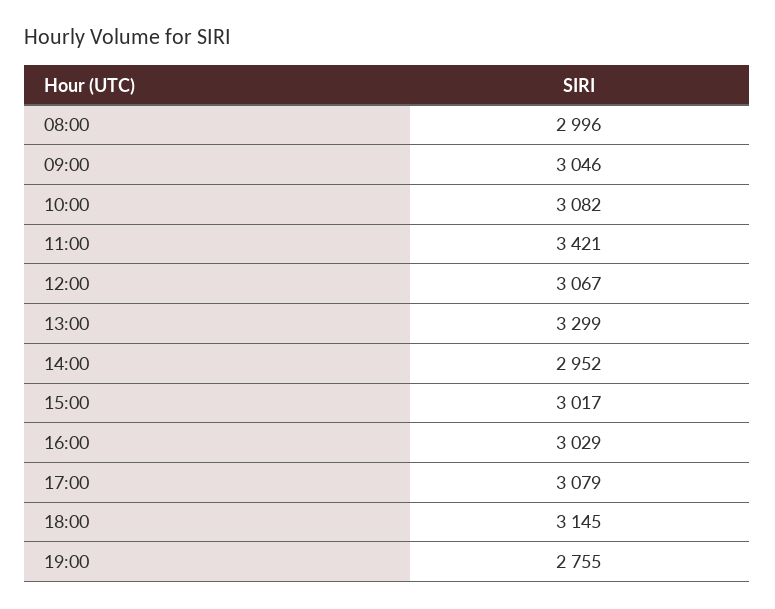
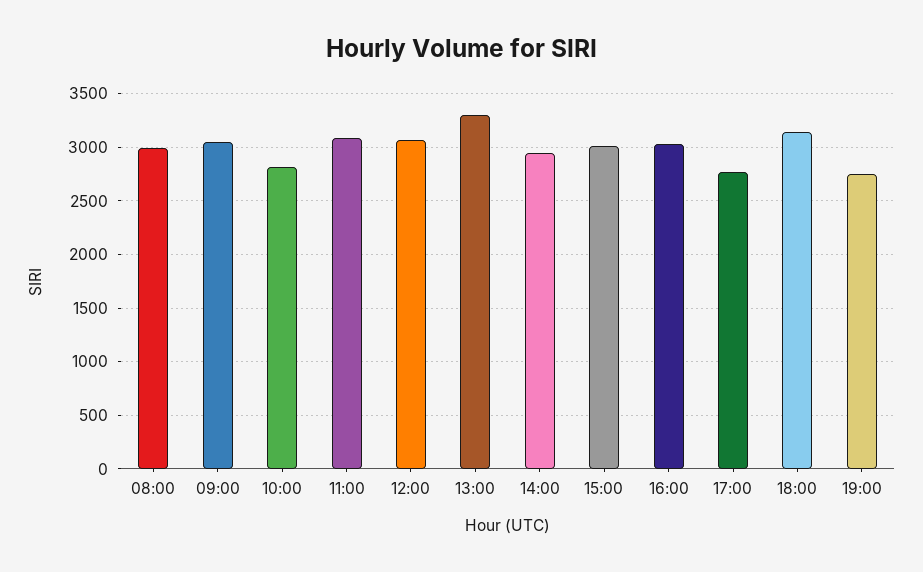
10:00: 3082 -> 2800
11:00: 3421 -> 3100
17:00: 3079 -> 2800

